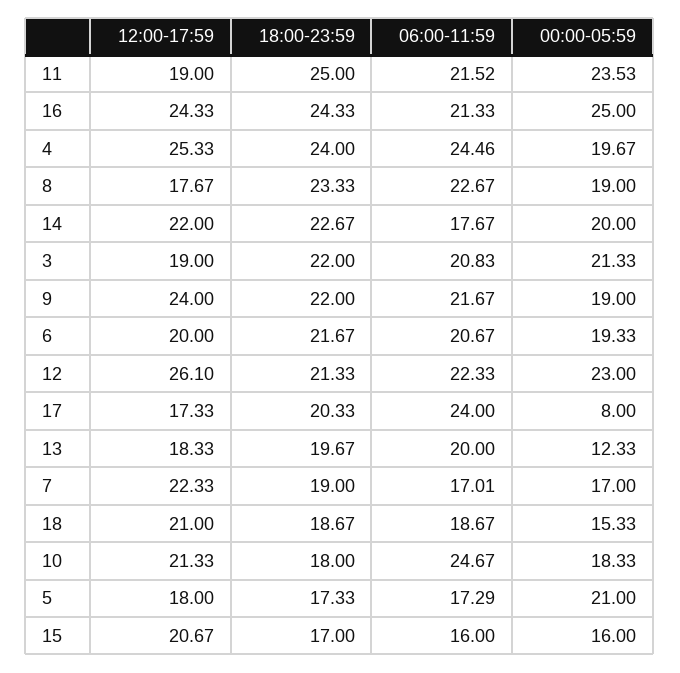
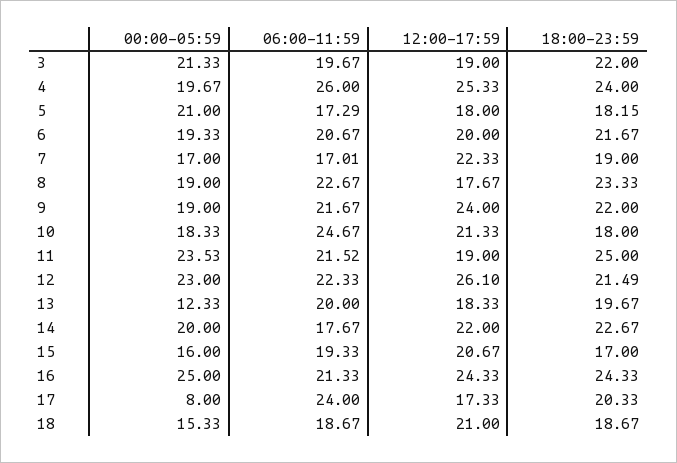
06:00-11:59, 4: 24.46 -> 26
06:00-11:59, 3: 20.83 -> 19.67
18:00-23:59, 12: 21.33 -> 21.49
18:00-23:59, 5: 17.33 -> 18.15
06:00-11:59, 15: 16 -> 19.33

